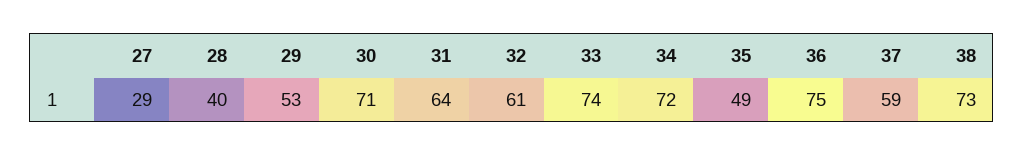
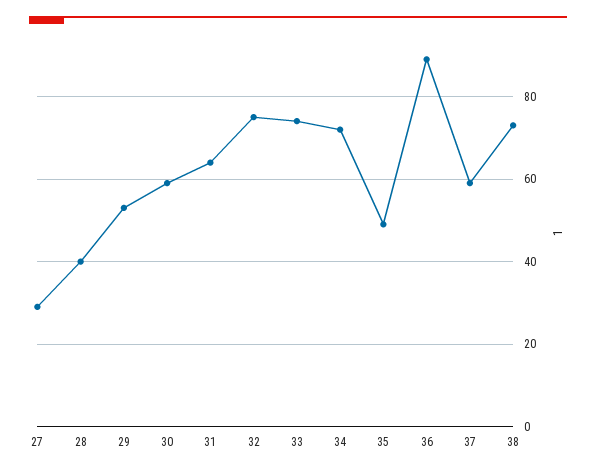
30: 71 -> 60
32: 61 -> 75
36: 75 -> 90

